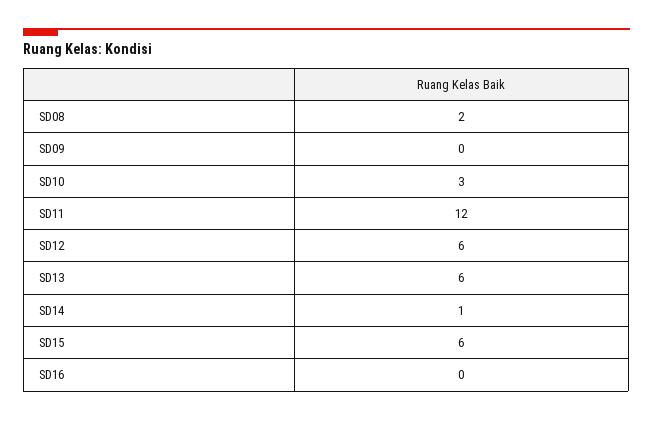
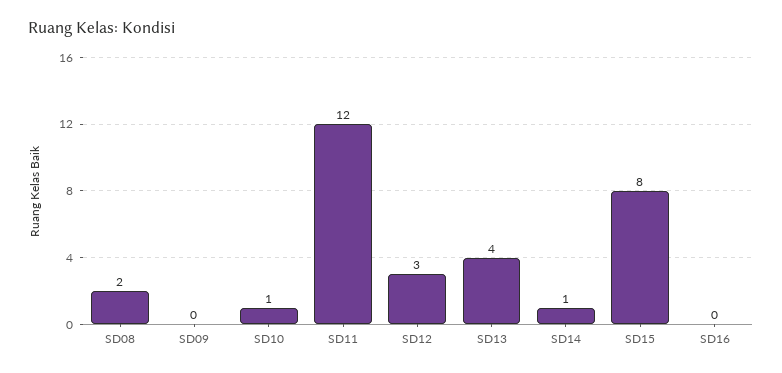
SD10: 3 -> 1
SD12: 6 -> 3
SD13: 6 -> 4
SD15: 6 -> 8

